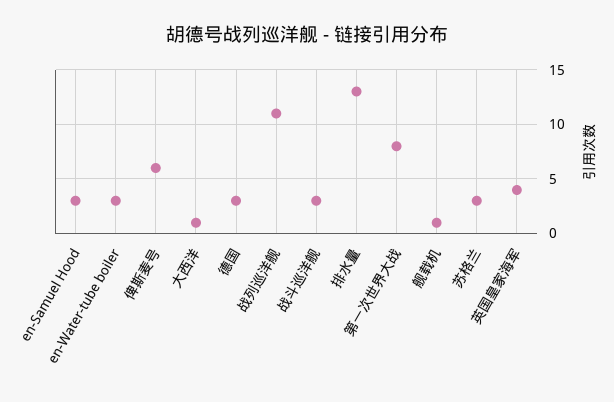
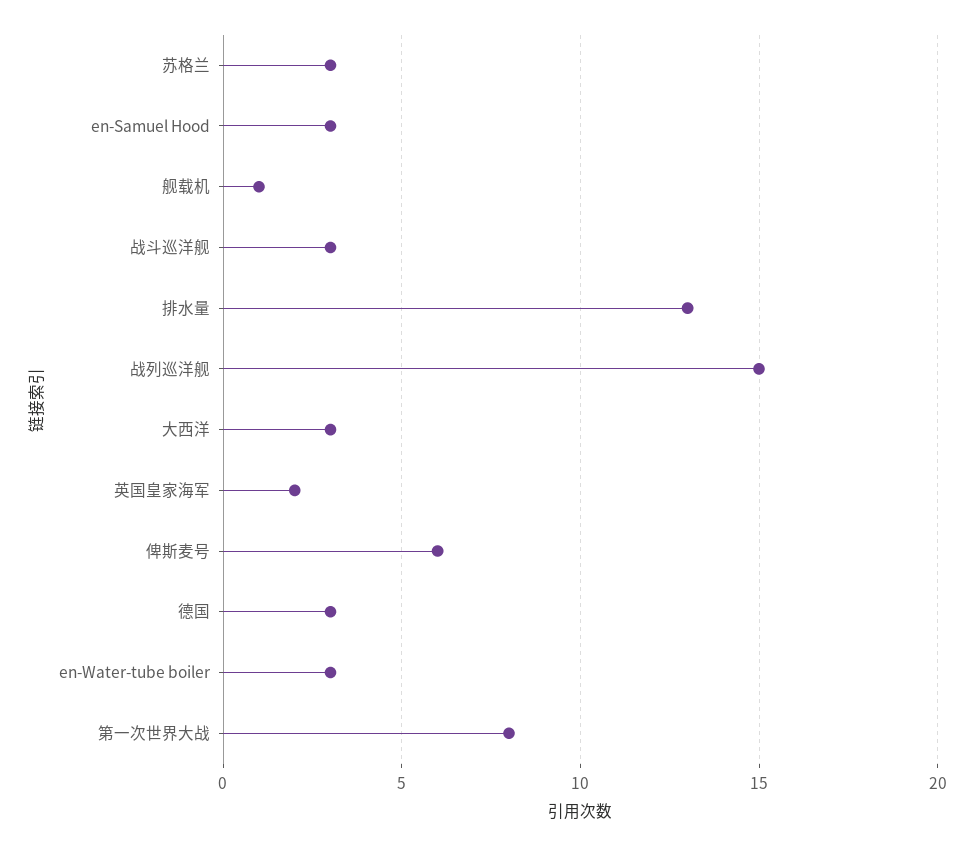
大西洋: 1 -> 3
战列巡洋舰: 11 -> 15
英国皇家海军: 4 -> 2

